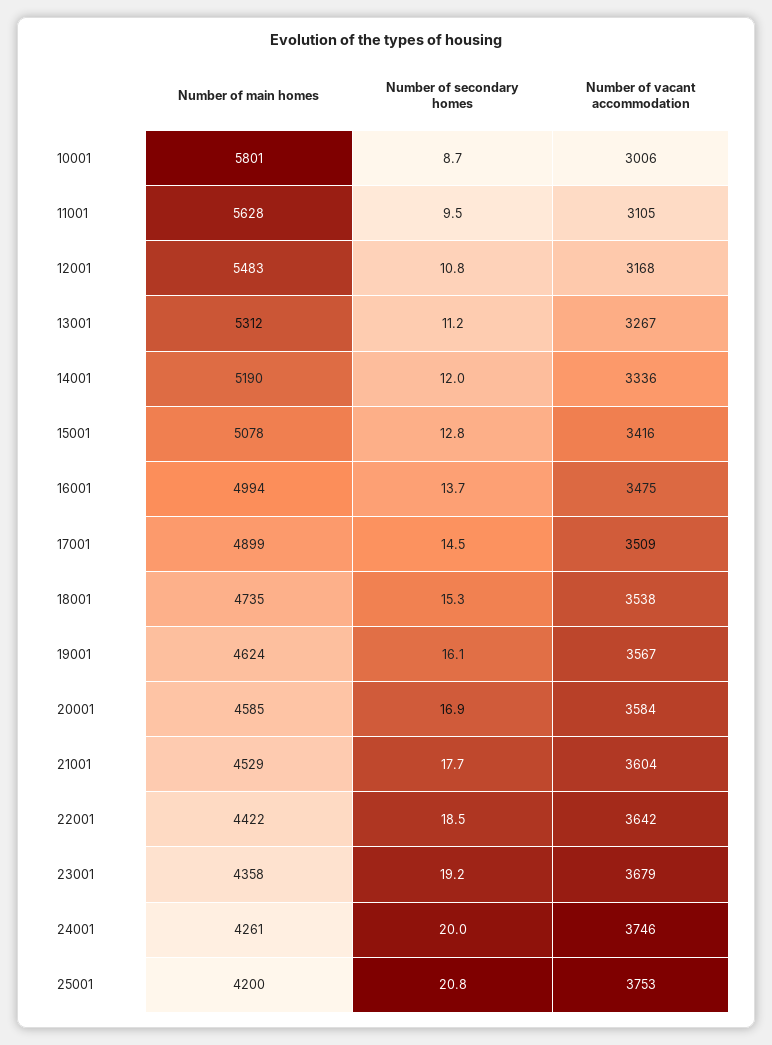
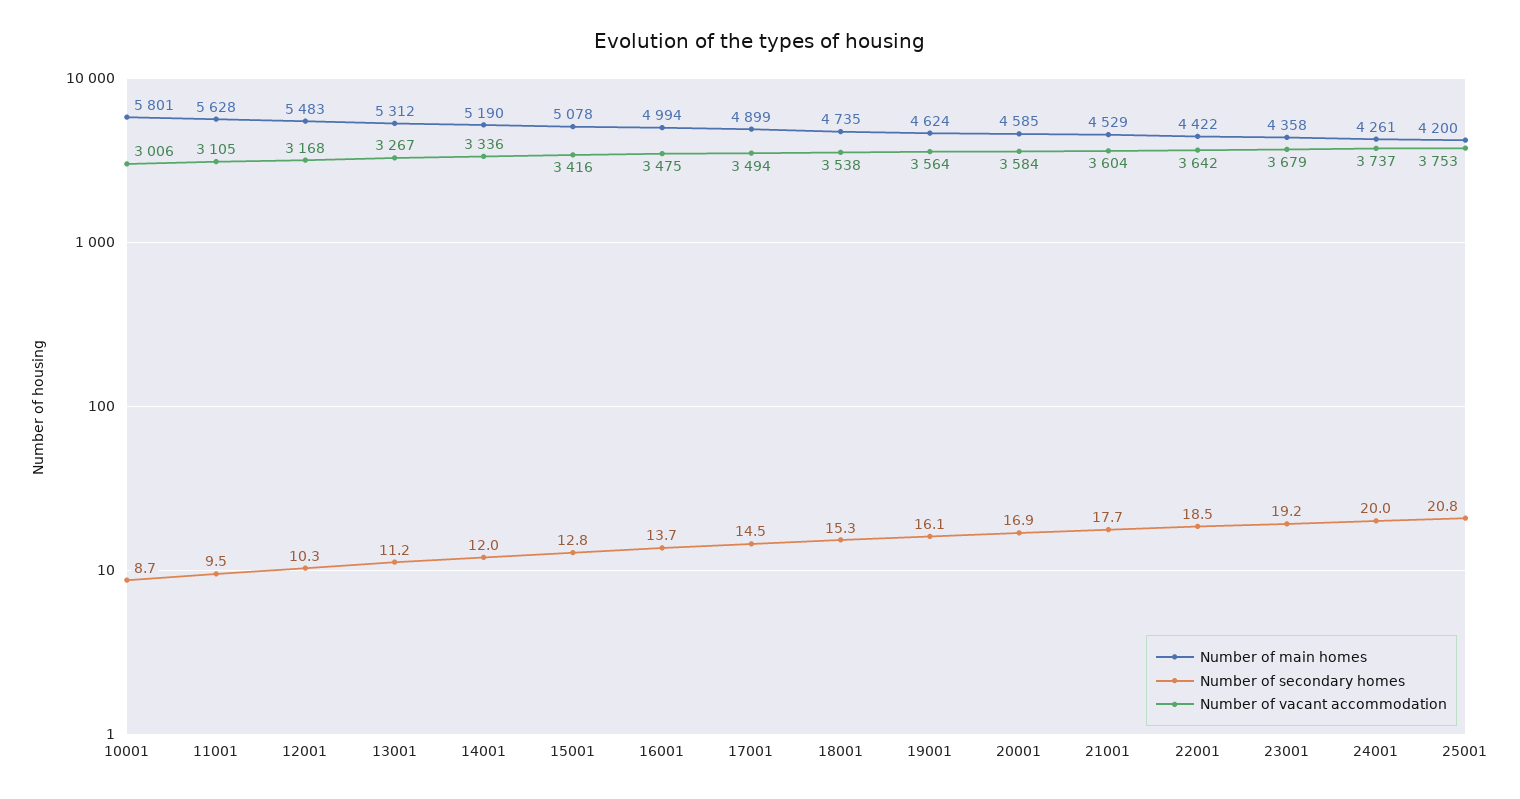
Number of secondary homes, 12001: 10.8 -> 10.3
Number of vacant accommodation, 17001: 3509 -> 3494
Number of vacant accommodation, 19001: 3567 -> 3564
Number of vacant accommodation, 24001: 3746 -> 3737

